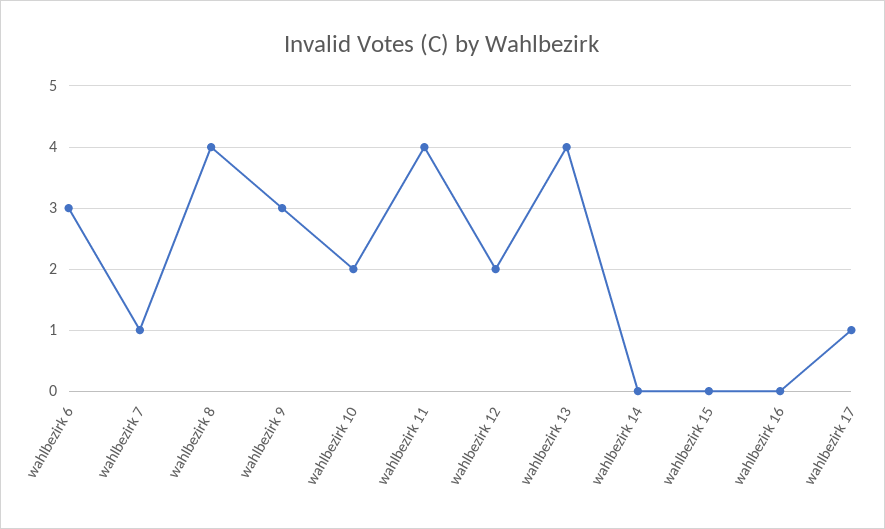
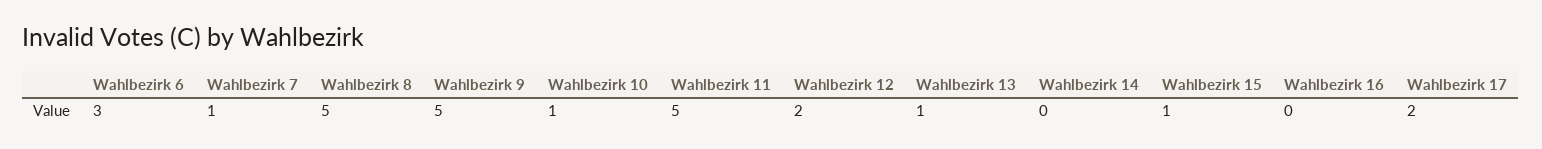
wahlbezirk 8: 4 -> 5
wahlbezirk 9: 3 -> 5
wahlbezirk 10: 2 -> 1
wahlbezirk 11: 4 -> 5
wahlbezirk 13: 4 -> 1
wahlbezirk 15: 0 -> 1
wahlbezirk 17: 1 -> 2

